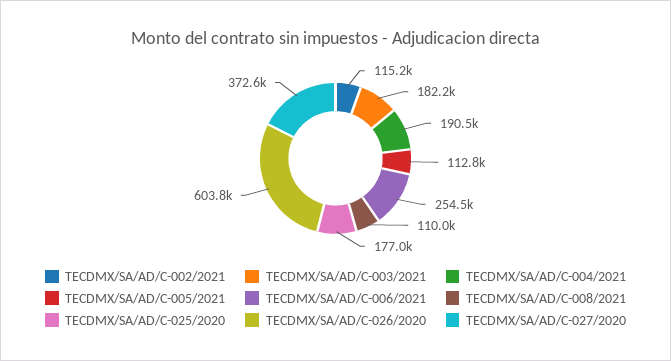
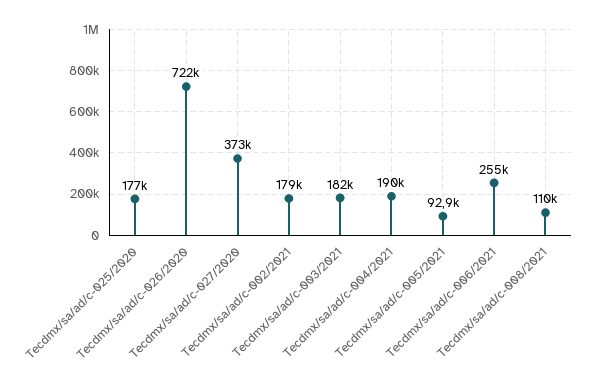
TECDMX/SA/AD/C-002/2021: 115200 -> 179000
TECDMX/SA/AD/C-005/2021: 112800 -> 92900
TECDMX/SA/AD/C-026/2020: 603800 -> 722000

